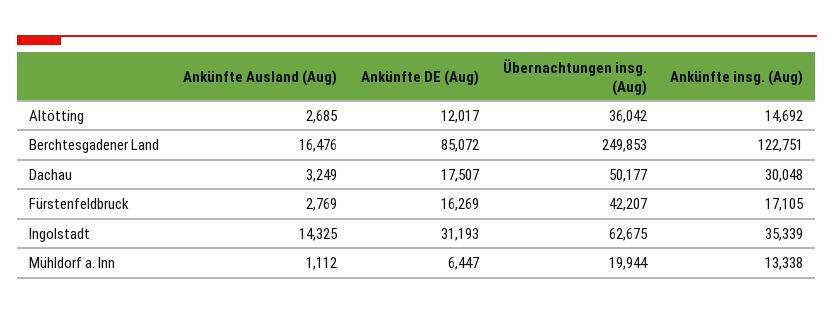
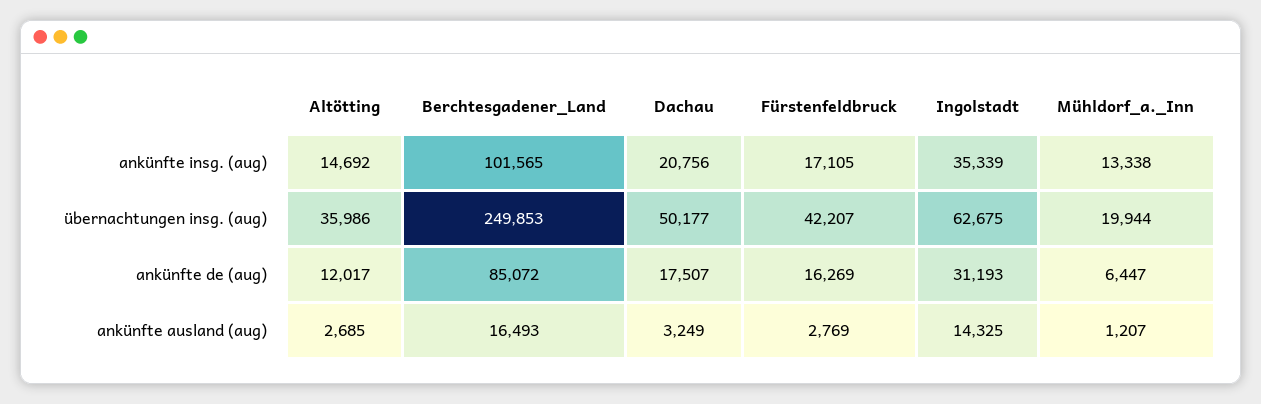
Übernachtungen insg. (Aug), Altötting: 36042 -> 35986
Ankünfte Ausland (Aug), Berchtesgadener Land: 16476 -> 16493
Ankünfte insg. (Aug), Berchtesgadener Land: 122751 -> 101565
Ankünfte insg. (Aug), Dachau: 30048 -> 20756
Ankünfte Ausland (Aug), Mühldorf a. Inn: 1112 -> 1207

